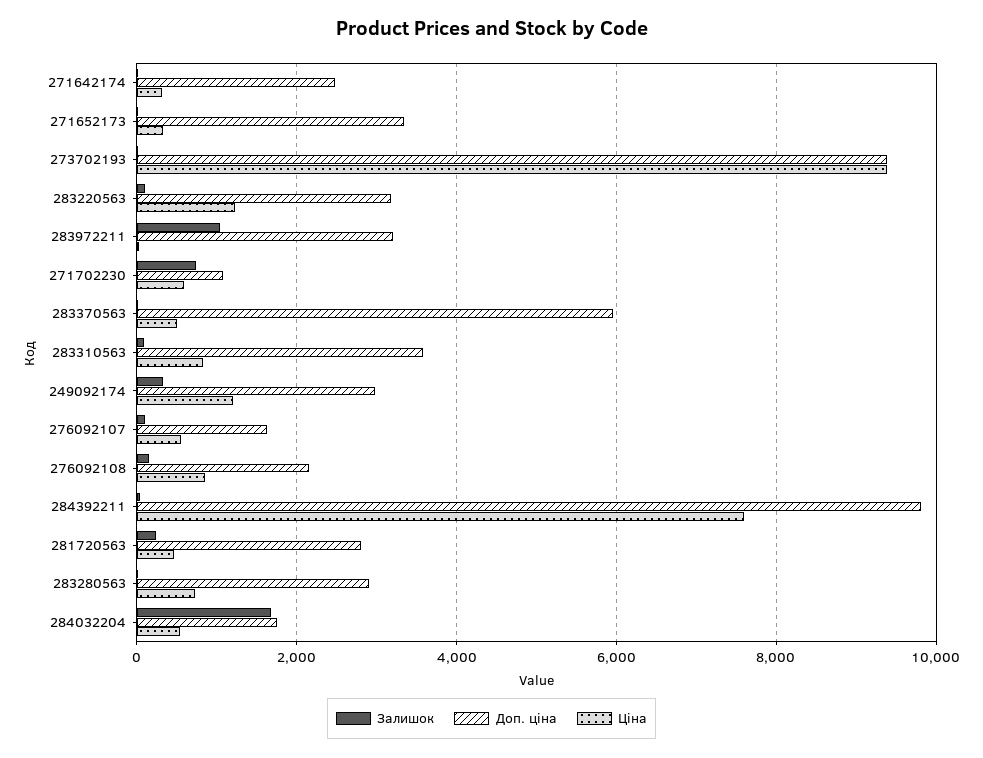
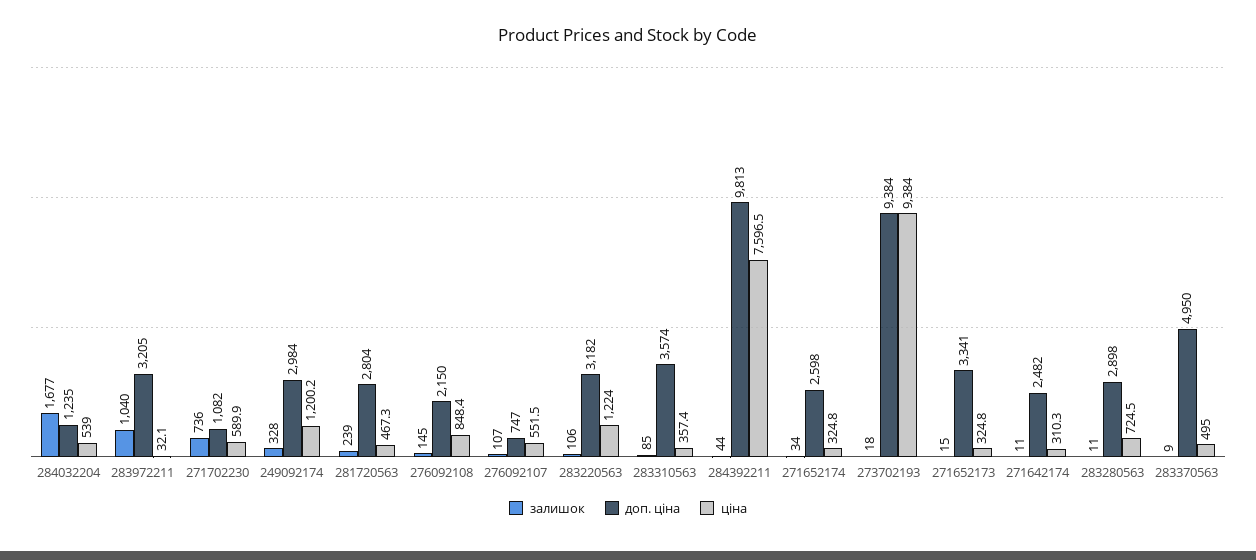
Доп. ціна, 283370563: 6000 -> 4950
Ціна, 283310563: 800 -> 357.4
Доп. ціна, 276092107: 1600 -> 747
Доп. ціна, 284032204: 1800 -> 1235
Залишок, 271652174: none -> 34
Доп. ціна, 271652174: none -> 2598
Ціна, 271652174: none -> 324.8

